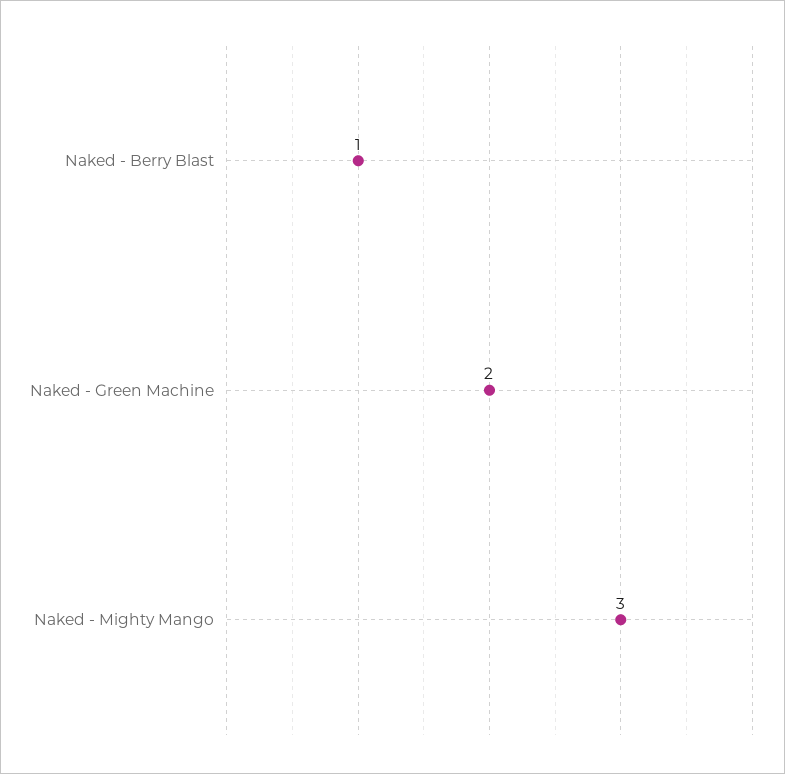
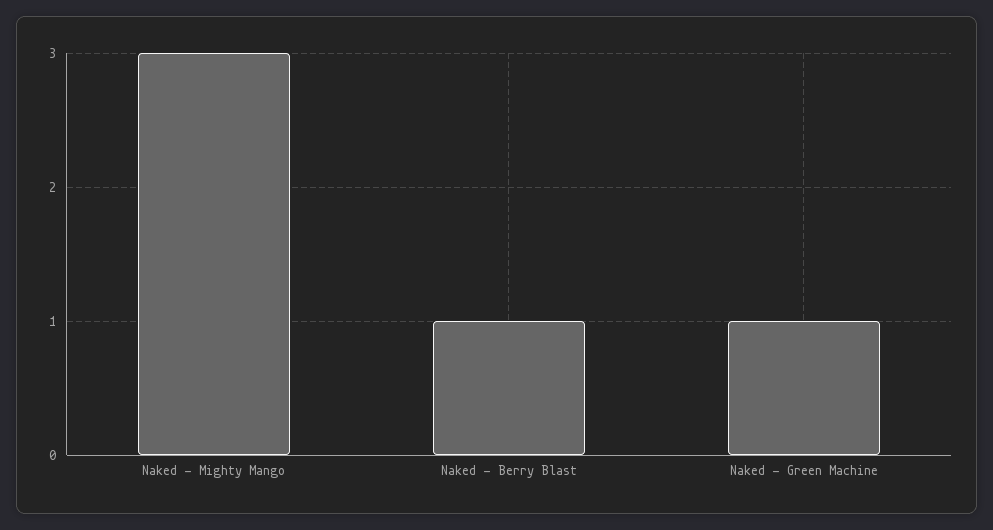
Naked - Green Machine: 2 -> 1

